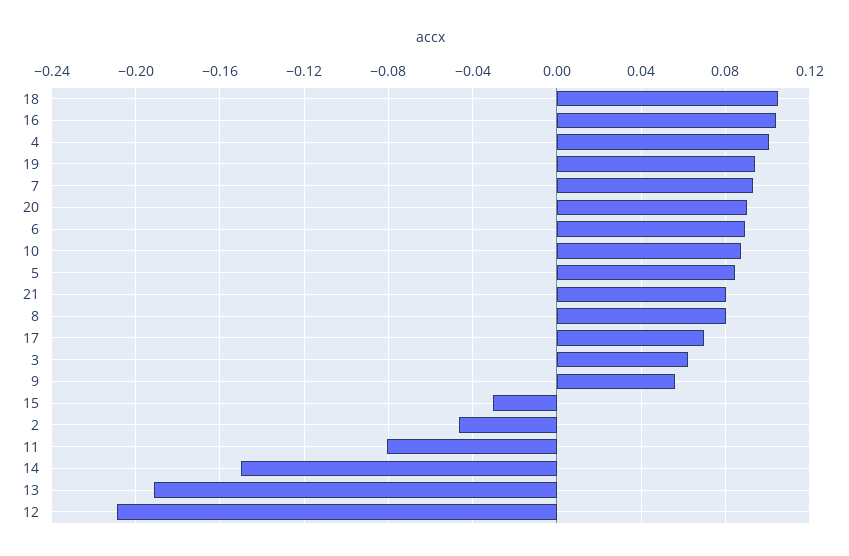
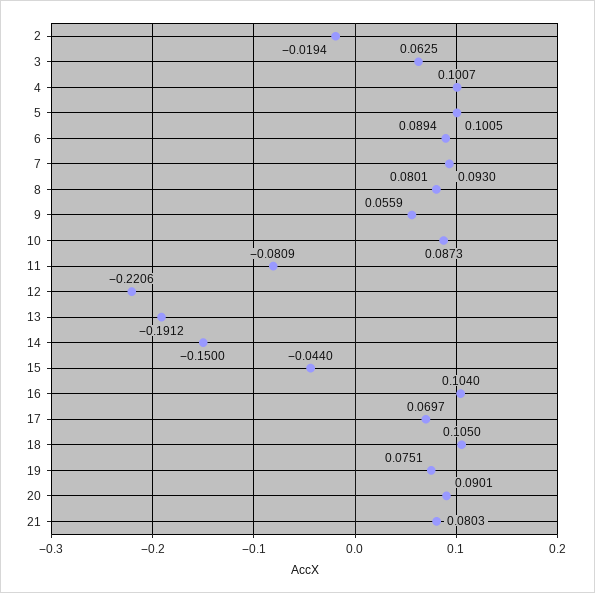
19: 0.095 -> 0.0751
5: 0.085 -> 0.1005
15: -0.03 -> -0.044
2: -0.045 -> -0.0194
12: -0.21 -> -0.2206

